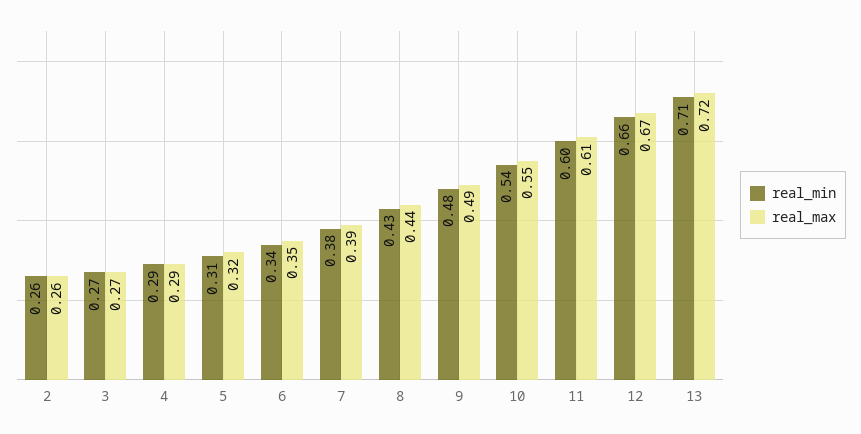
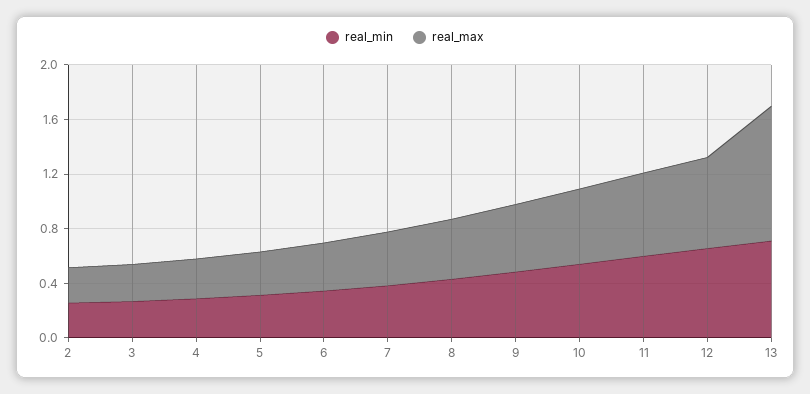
real_max, 13: 0.72 -> 1

